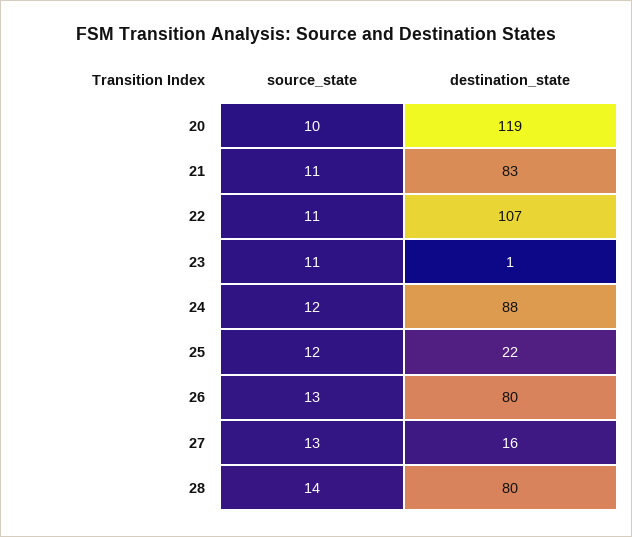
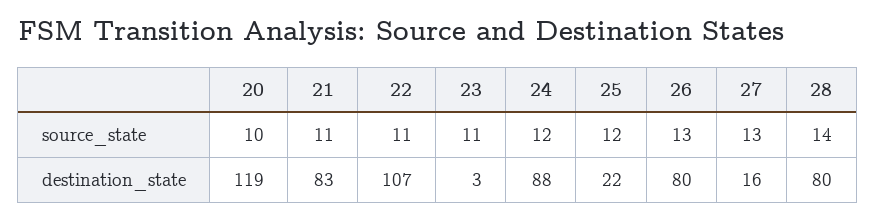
destination_state, 23: 1 -> 3

